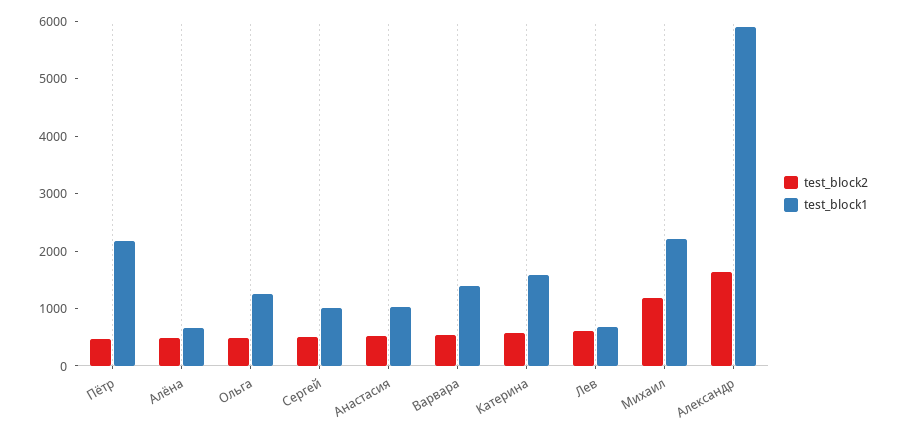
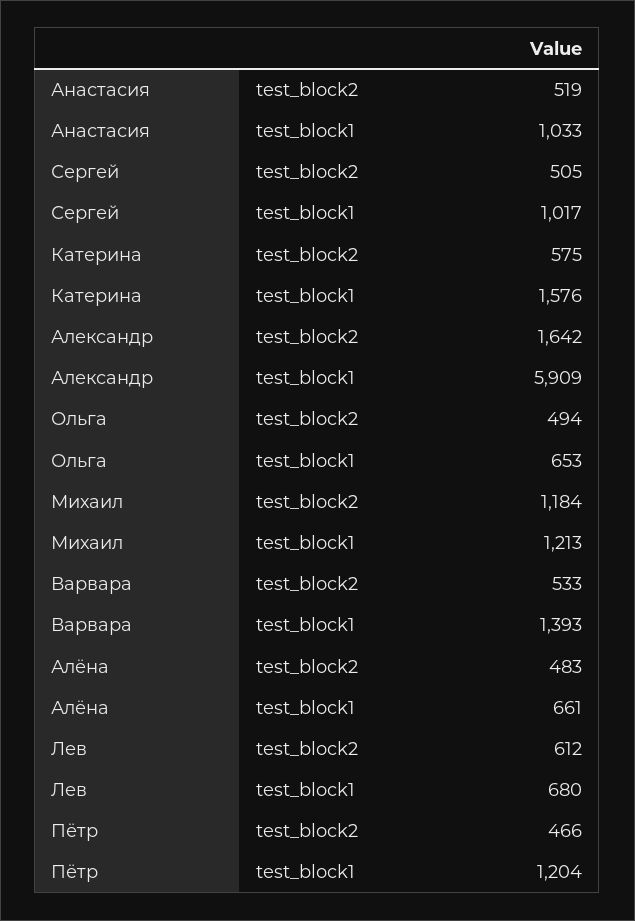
test_block1, Пётр: 2200 -> 1204
test_block1, Ольга: 1200 -> 653
test_block1, Михаил: 2200 -> 1213

